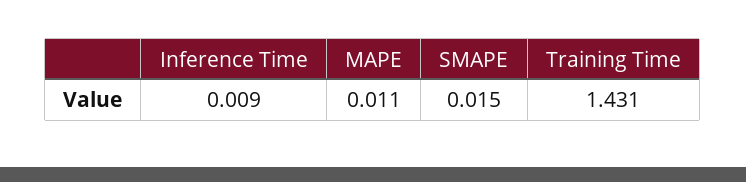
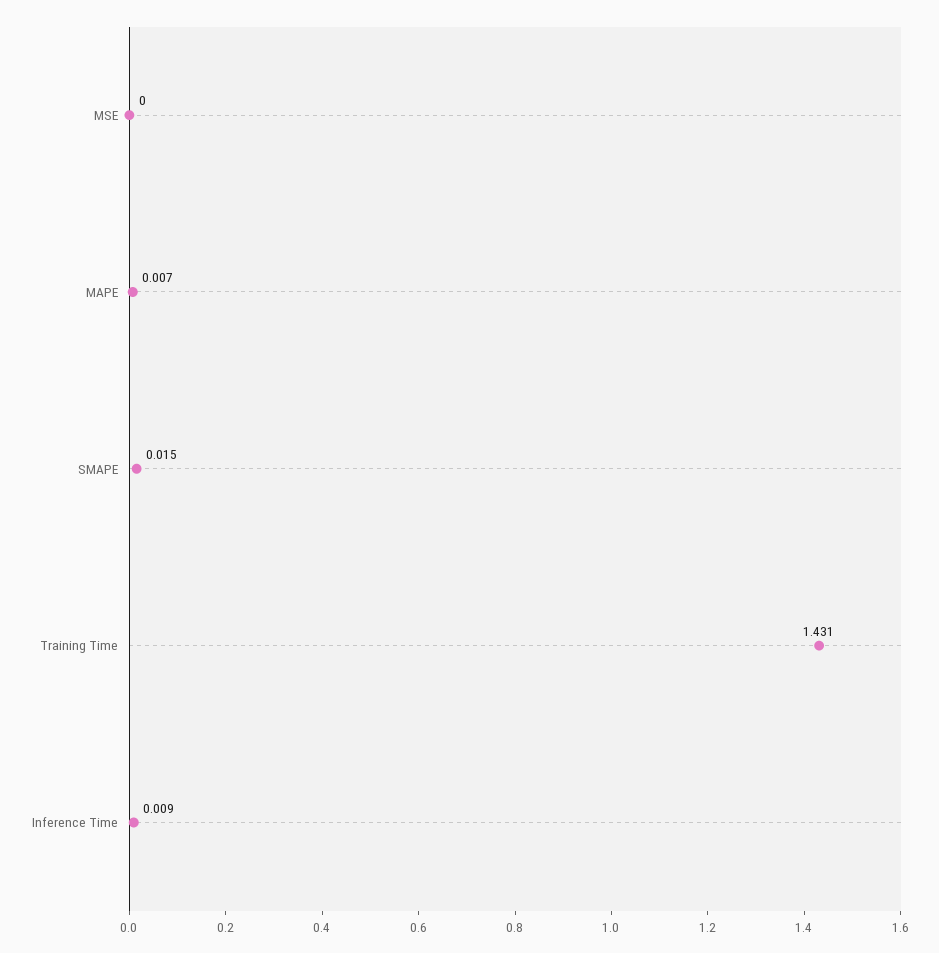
MAPE: 0.011 -> 0.007
MSE: none -> 0

